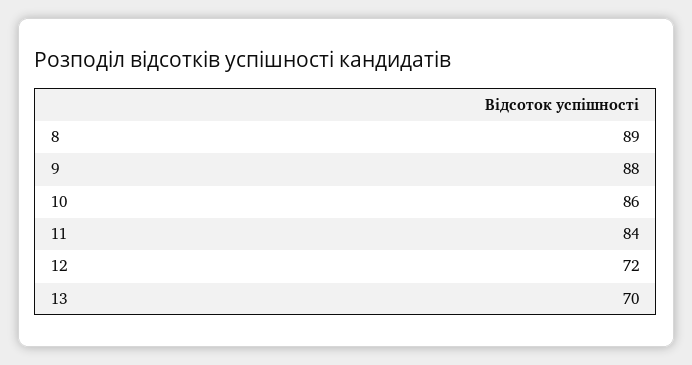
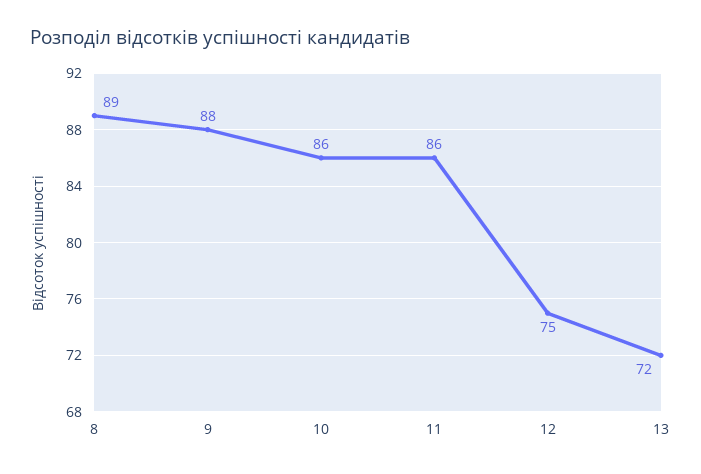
11: 84 -> 86
12: 72 -> 75
13: 70 -> 72

